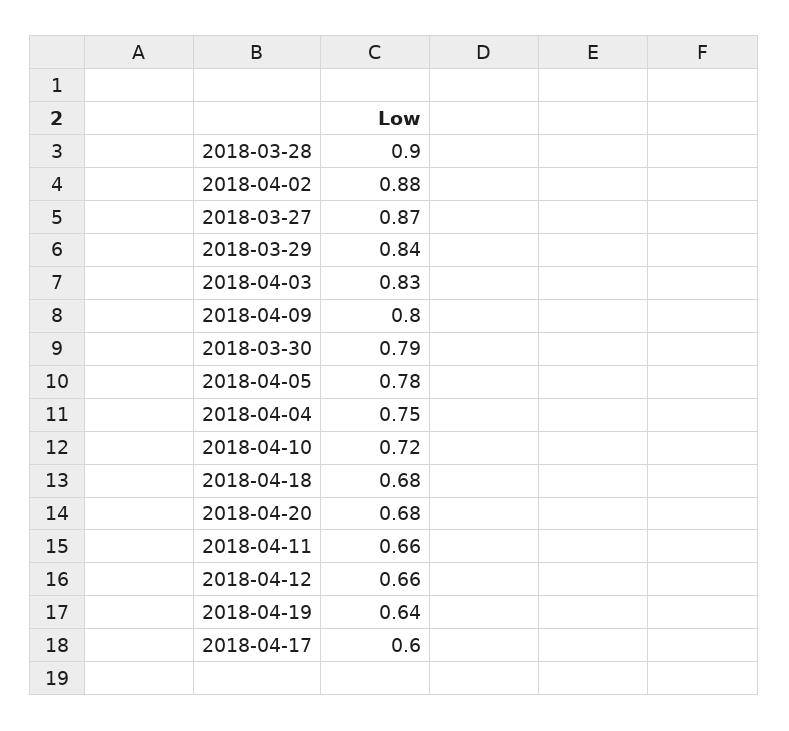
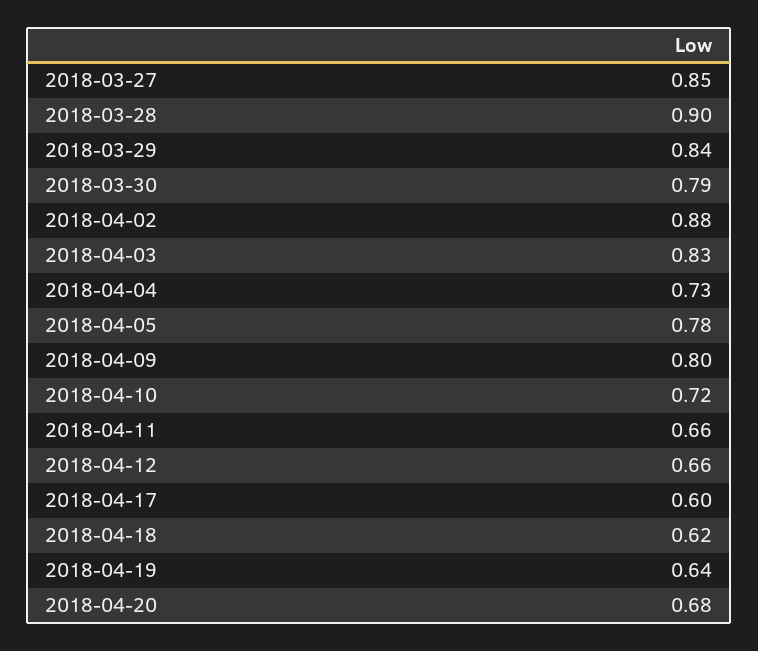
2018-03-27: 0.87 -> 0.85
2018-04-04: 0.75 -> 0.73
2018-04-18: 0.68 -> 0.62

